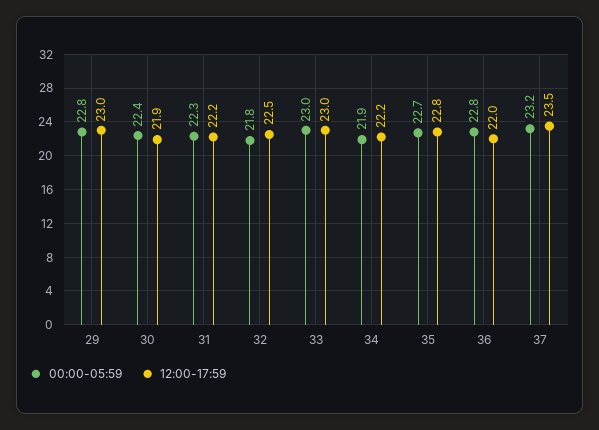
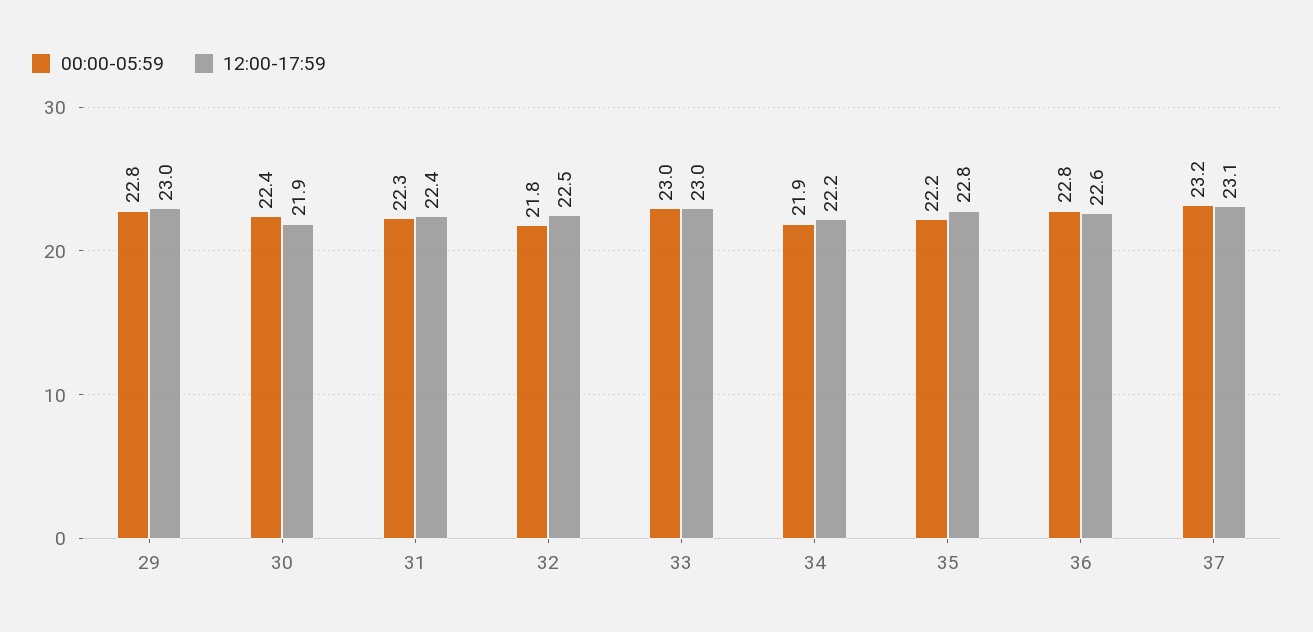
12:00-17:59, 31: 22.2 -> 22.4
00:00-05:59, 35: 22.7 -> 22.2
12:00-17:59, 36: 22 -> 22.6
12:00-17:59, 37: 23.5 -> 23.1

